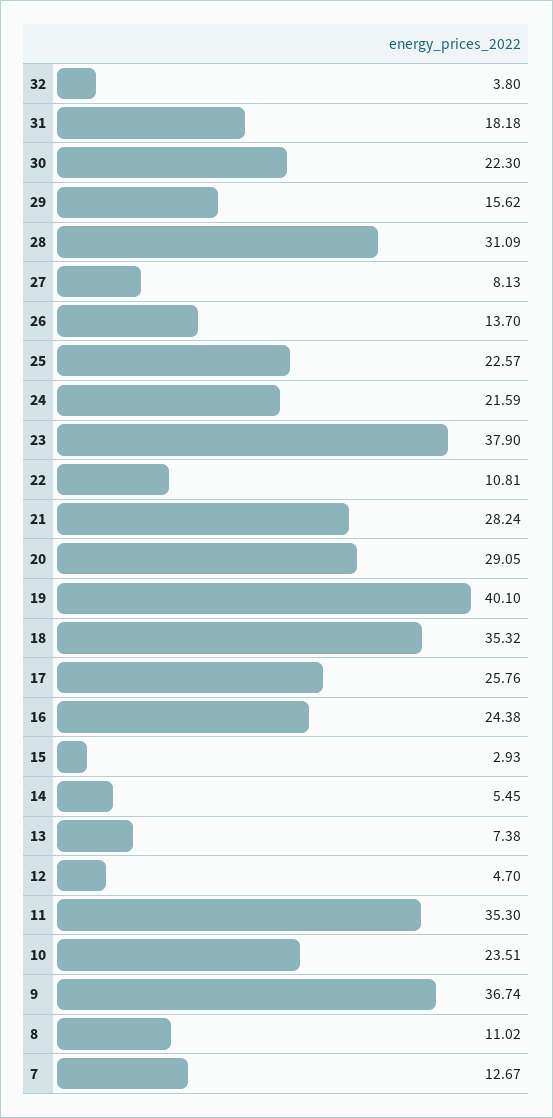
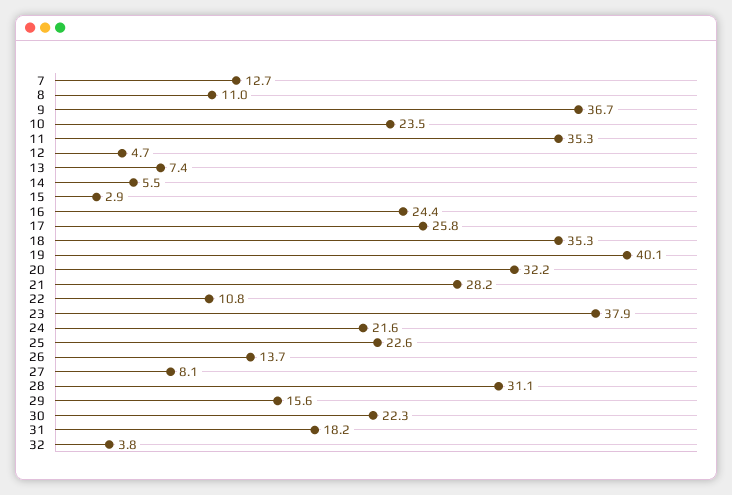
20: 29.05 -> 32.2

